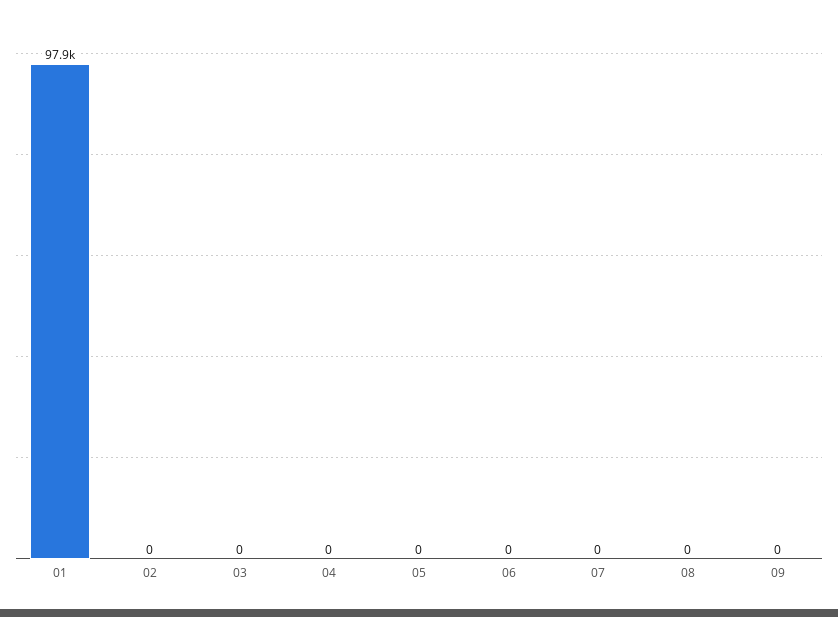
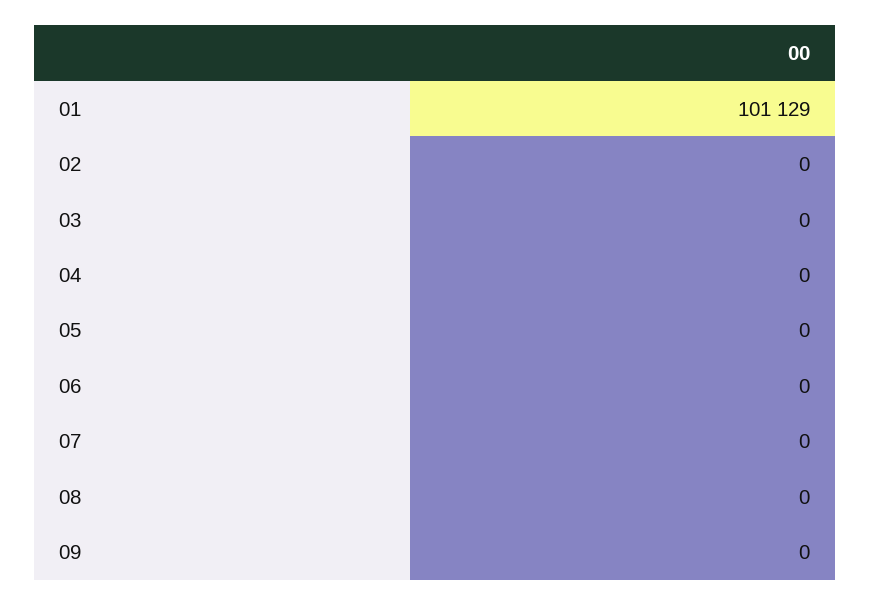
01: 97900 -> 101129

